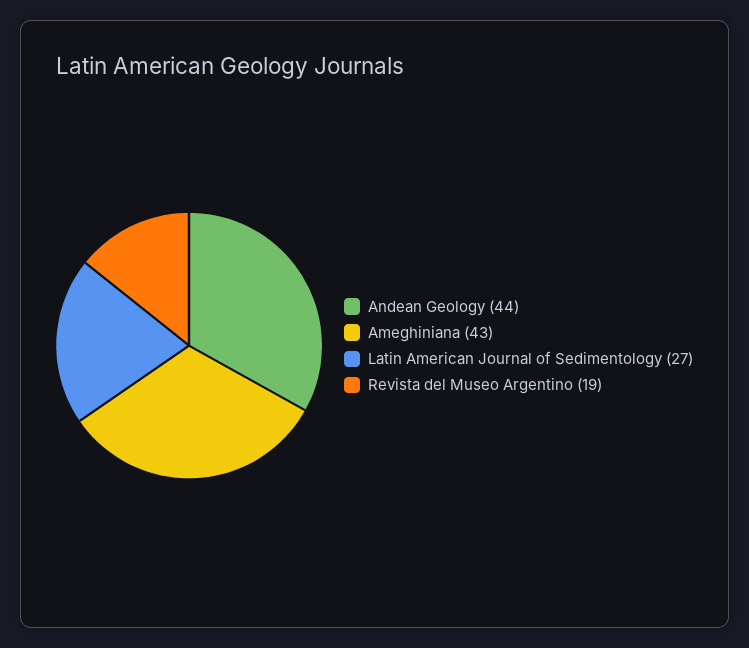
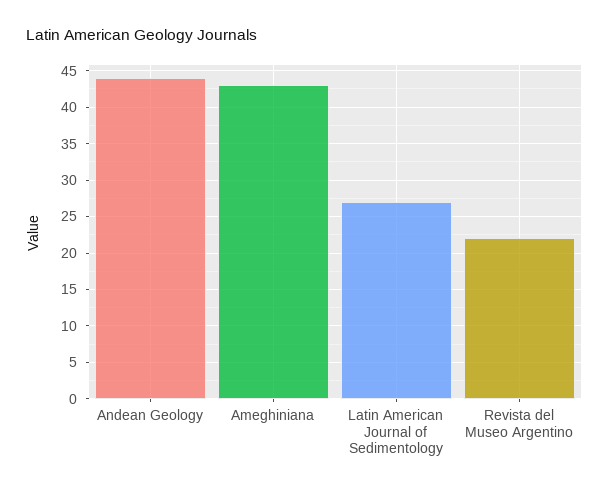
Revista del Museo Argentino: 19 -> 22

